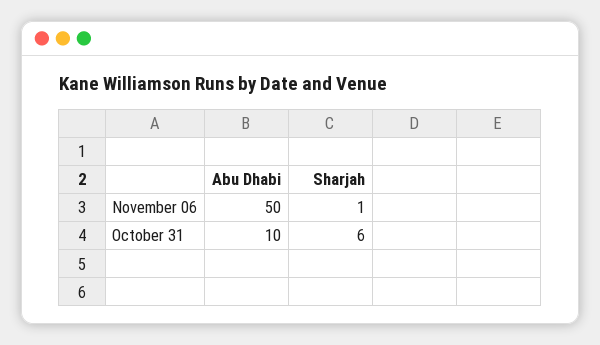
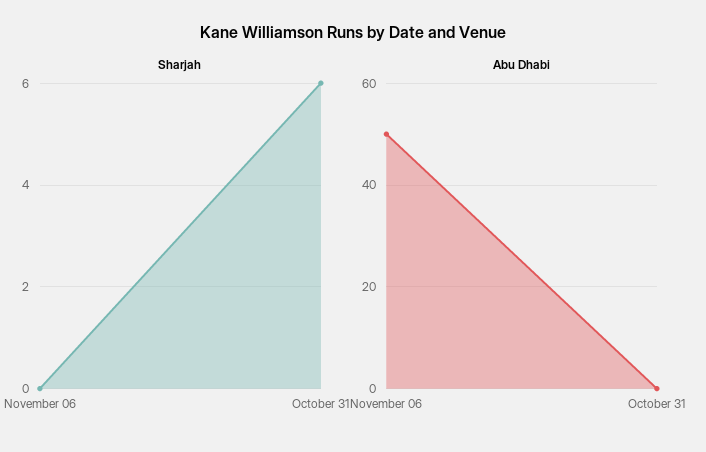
Sharjah, November 06: 1 -> 0
Abu Dhabi, October 31: 10 -> 0

